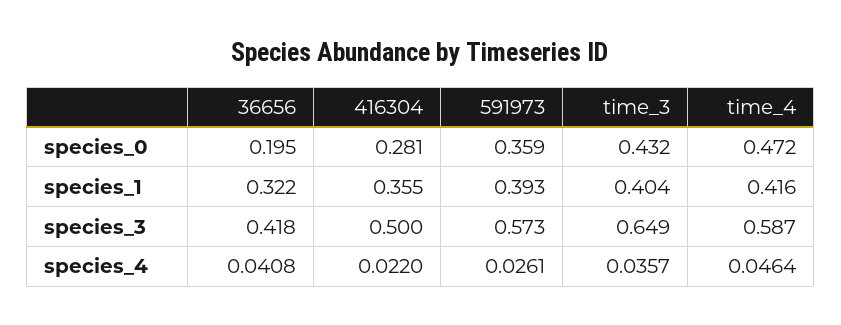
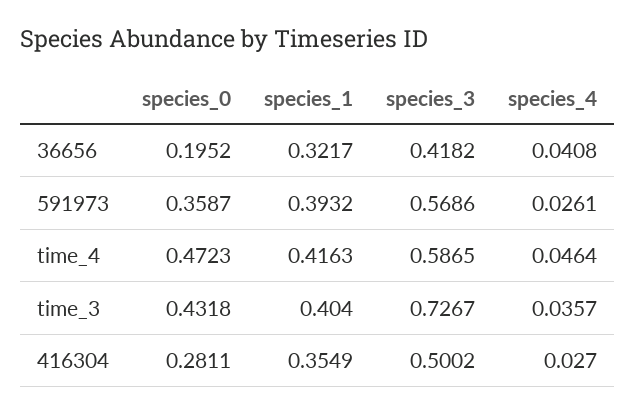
591973, species_3: 0.573 -> 0.5686
time_3, species_3: 0.649 -> 0.7267
416304, species_4: 0.022 -> 0.027

